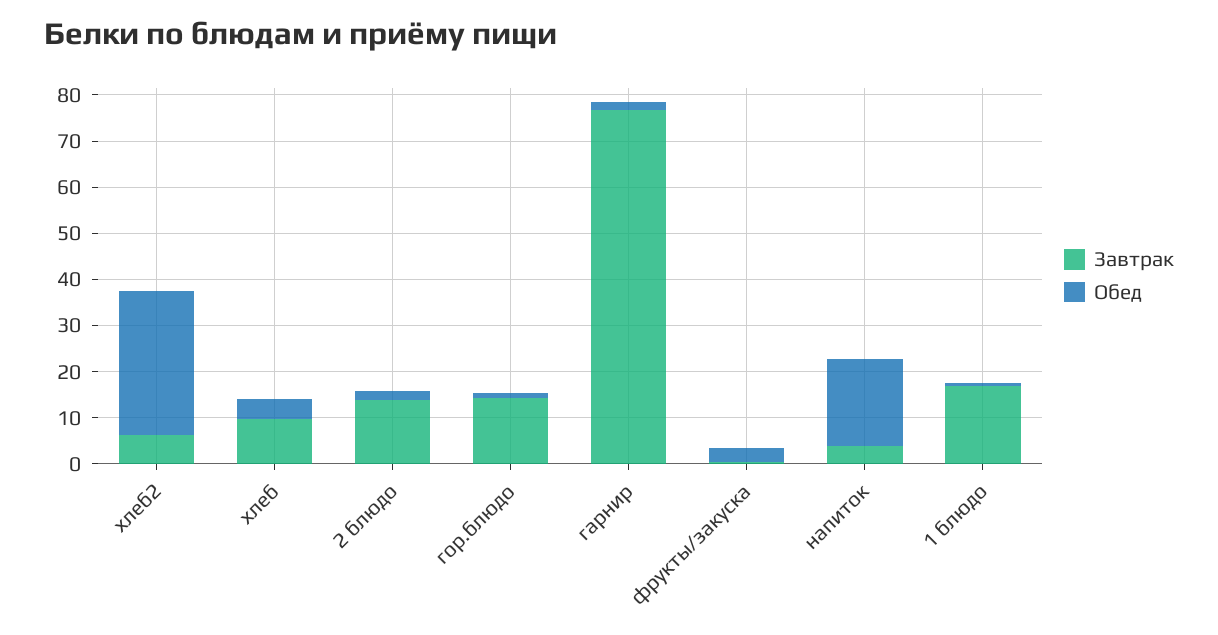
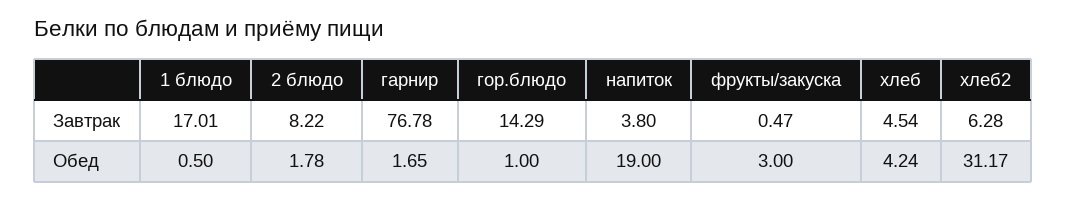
Завтрак, хлеб: 10 -> 4.54
Завтрак, 2 блюдо: 14 -> 8.22

